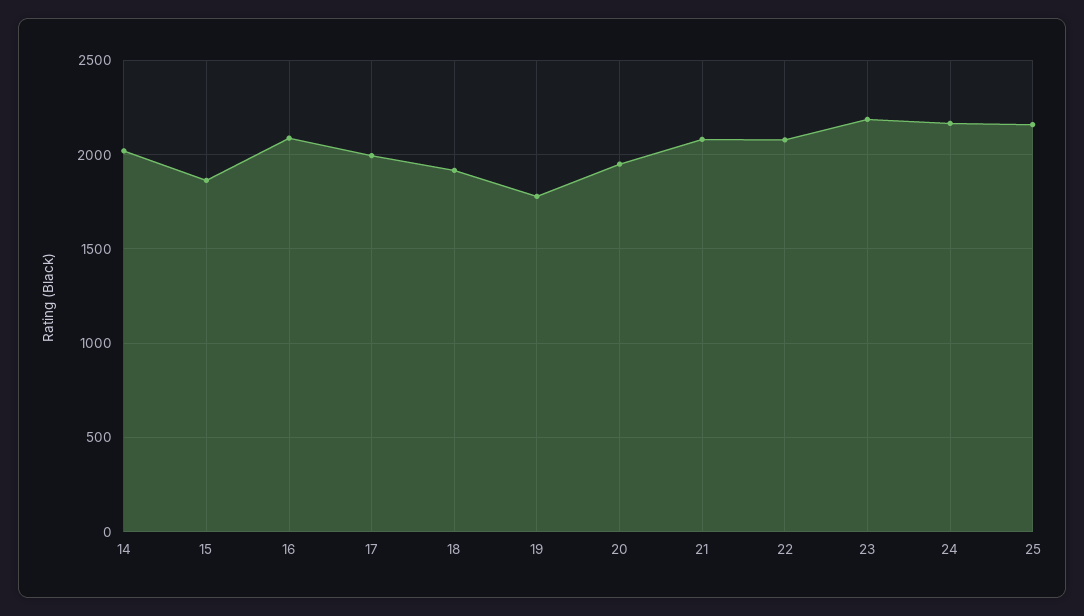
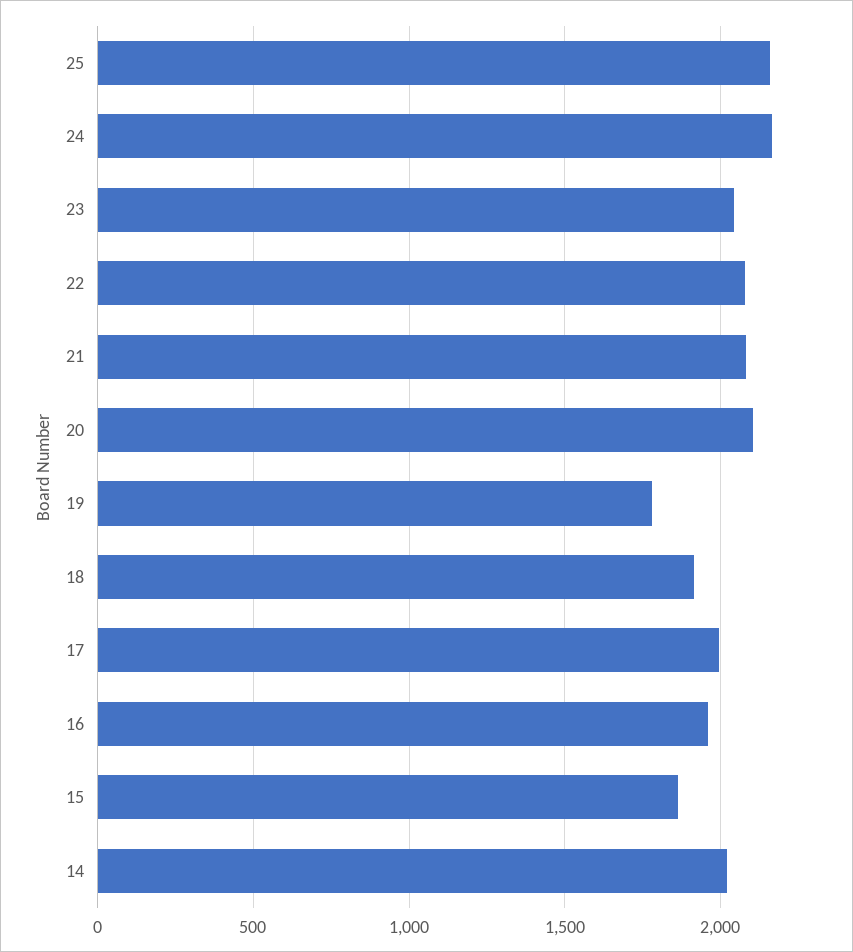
16: 2100 -> 1950
20: 1950 -> 2100
23: 2200 -> 2050

